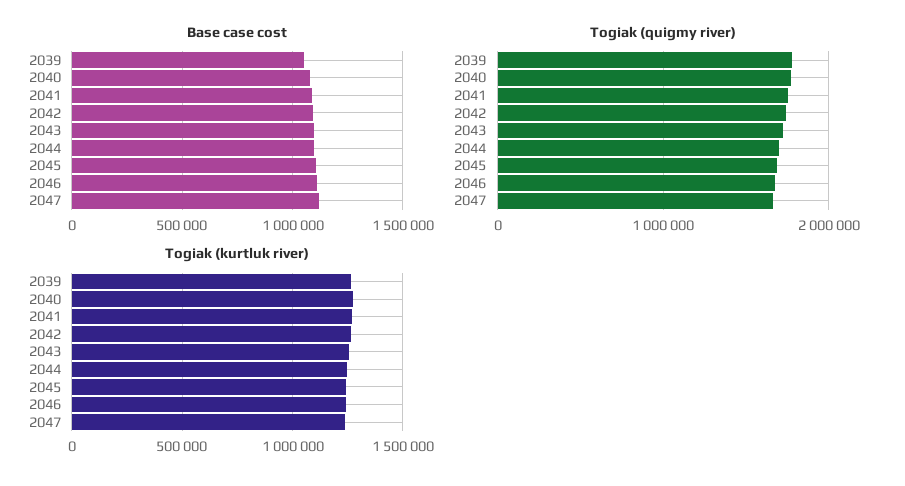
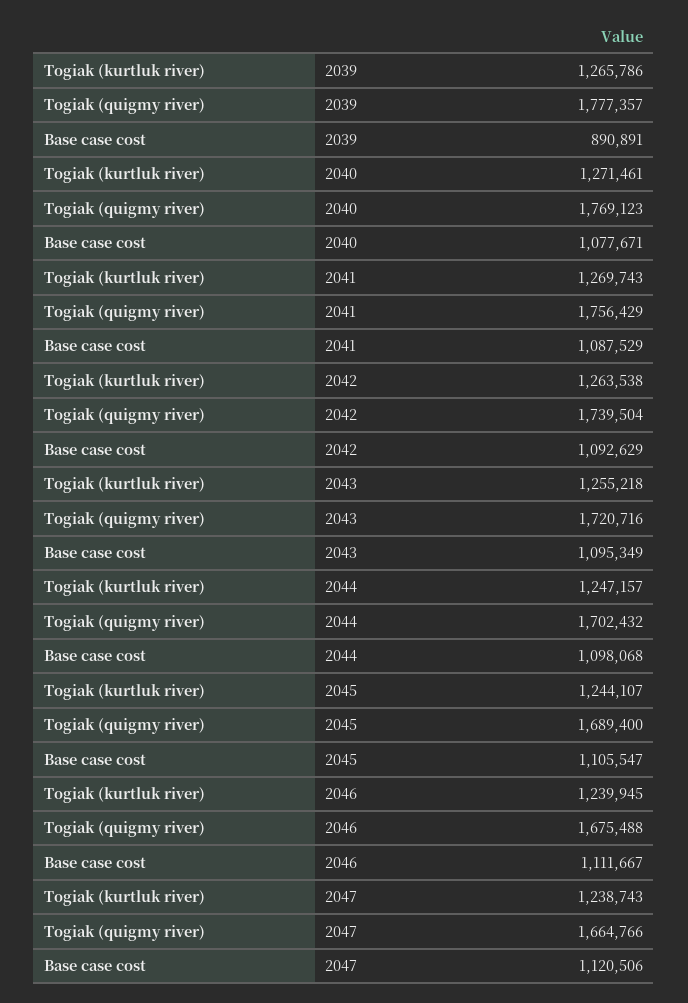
Base case cost, 2039: 1050000 -> 890891

